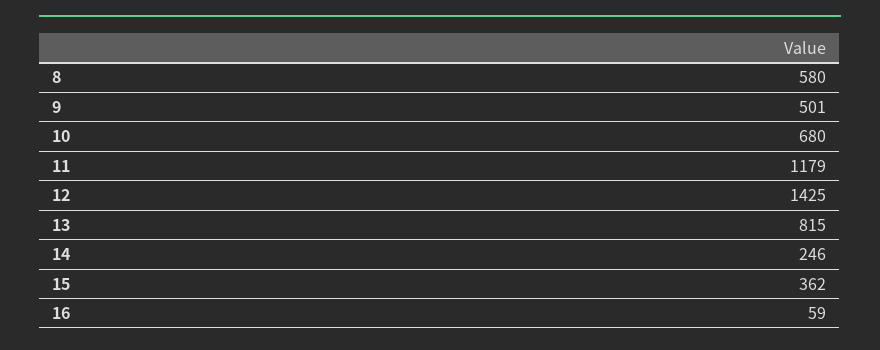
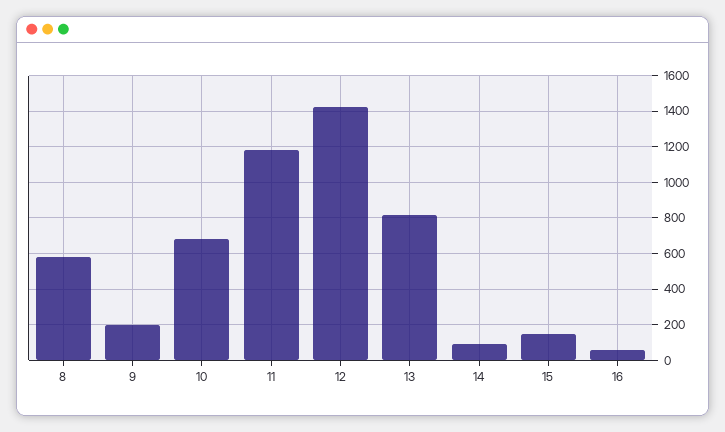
9: 501 -> 200
14: 246 -> 100
15: 362 -> 150

